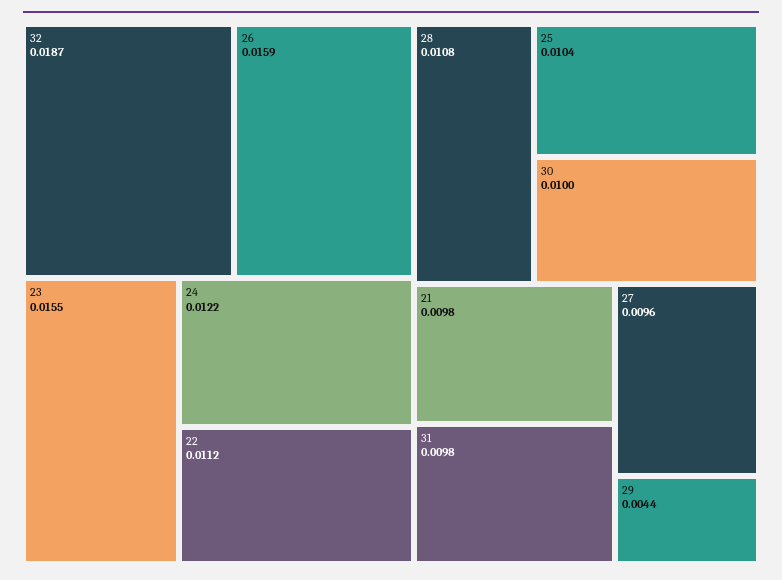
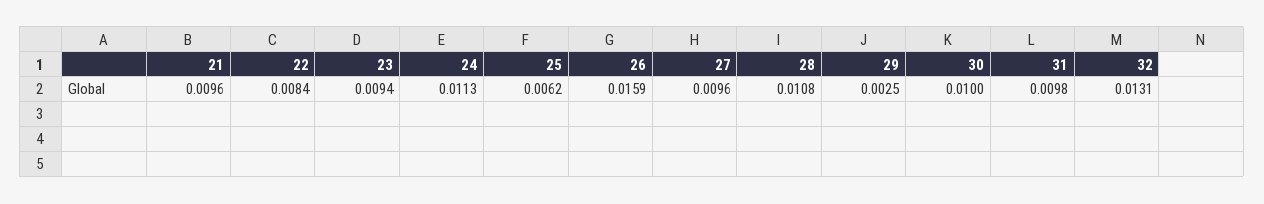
32: 0.0187 -> 0.0131
23: 0.0155 -> 0.0094
24: 0.0122 -> 0.0113
22: 0.0112 -> 0.0084
25: 0.0104 -> 0.0062
21: 0.0098 -> 0.0096
29: 0.0044 -> 0.0025

